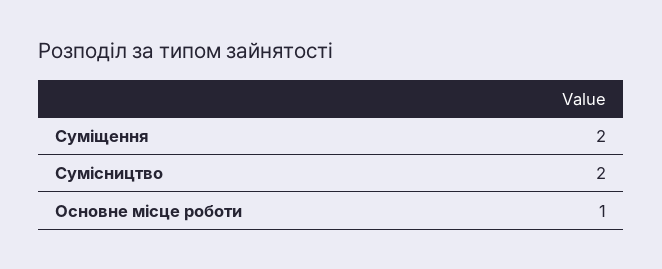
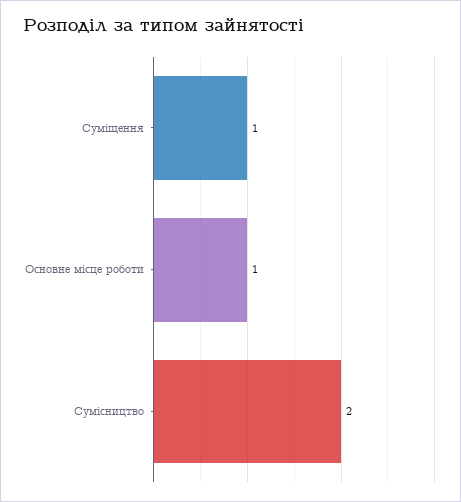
Суміщення: 2 -> 1

